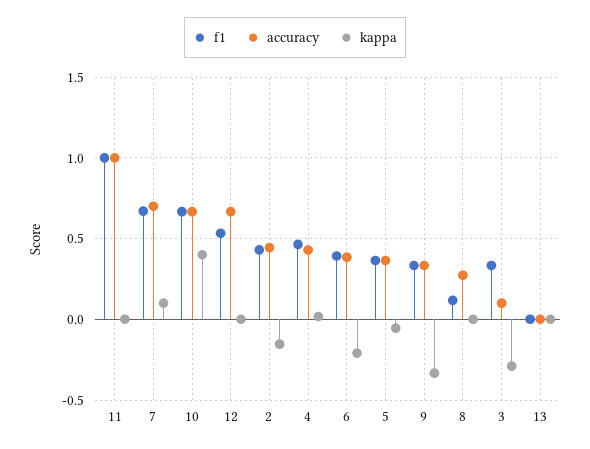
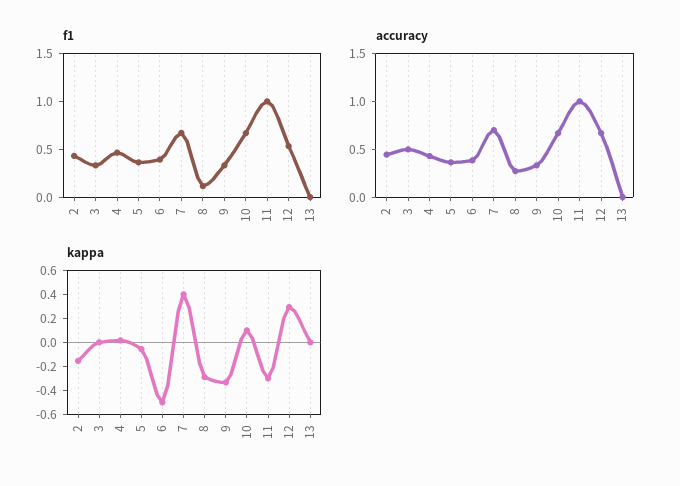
kappa, 11: 0 -> -0.3
kappa, 7: 0.1 -> 0.4
kappa, 10: 0.4 -> 0.1
kappa, 12: 0 -> 0.3
kappa, 6: -0.2 -> -0.5
kappa, 8: 0 -> -0.3
accuracy, 3: 0.1 -> 0.5
kappa, 3: -0.3 -> 0

